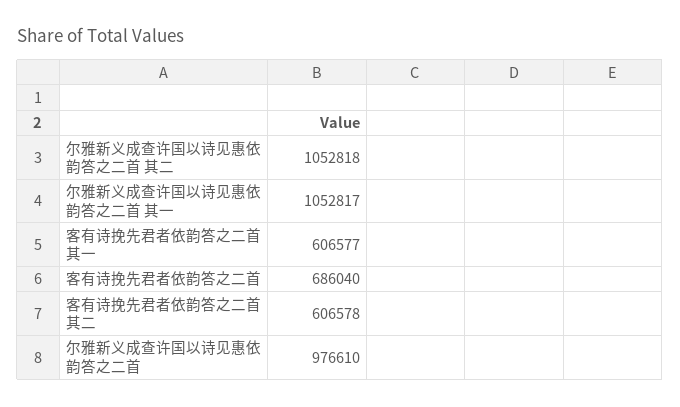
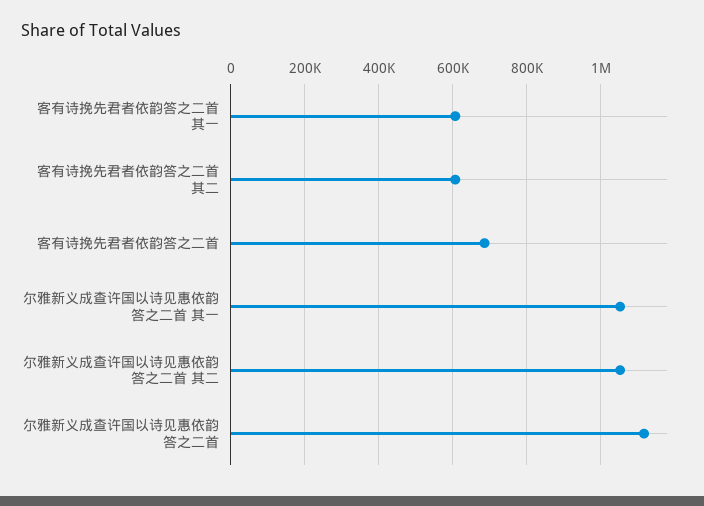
尔雅新义成查许国以诗见惠依韵答之二首: 976610 -> 1120000

